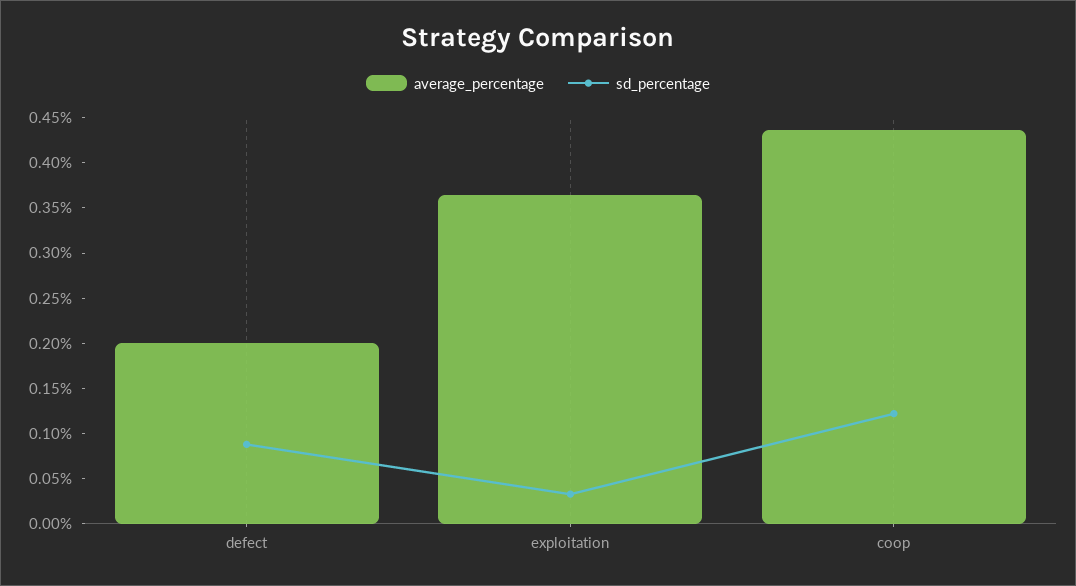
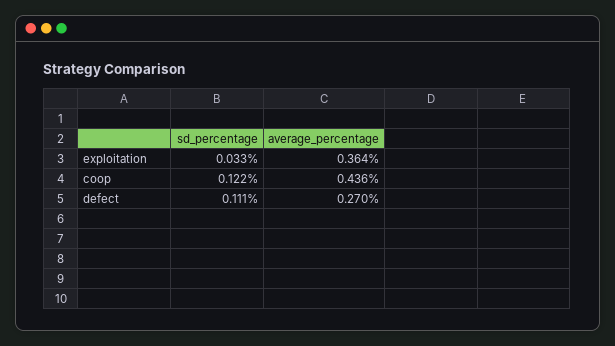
average_percentage, defect: 0.2 -> 0.27
sd_percentage, defect: 0.09 -> 0.111

